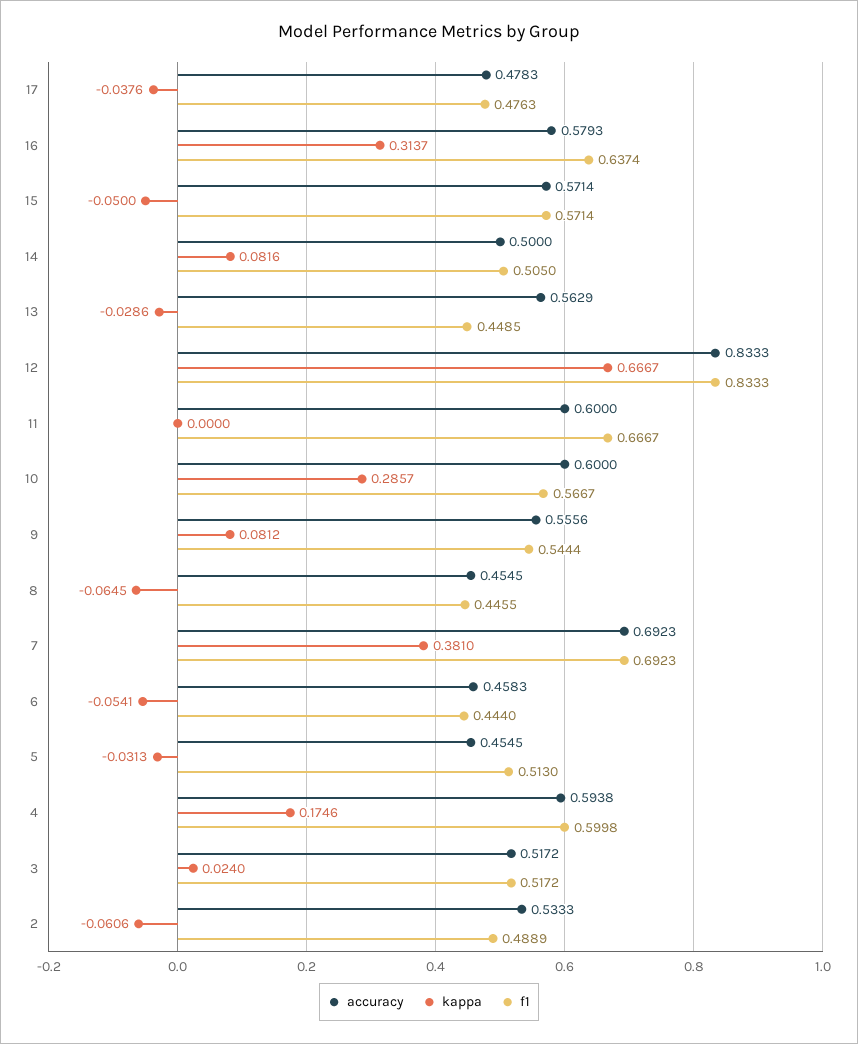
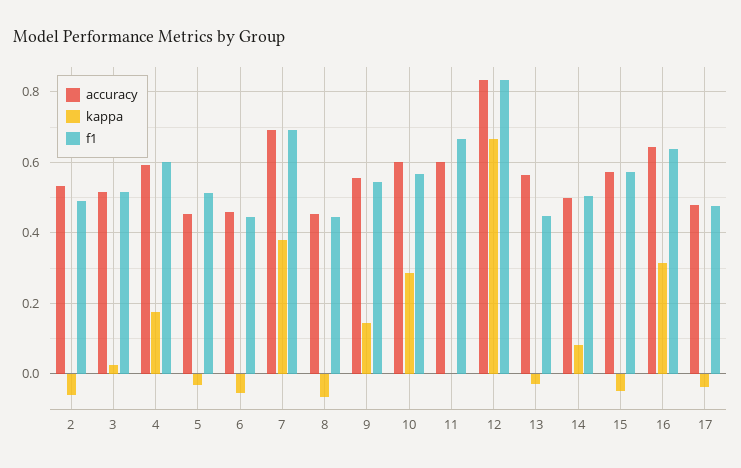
accuracy, 16: 0.5793 -> 0.64
kappa, 9: 0.0812 -> 0.14

